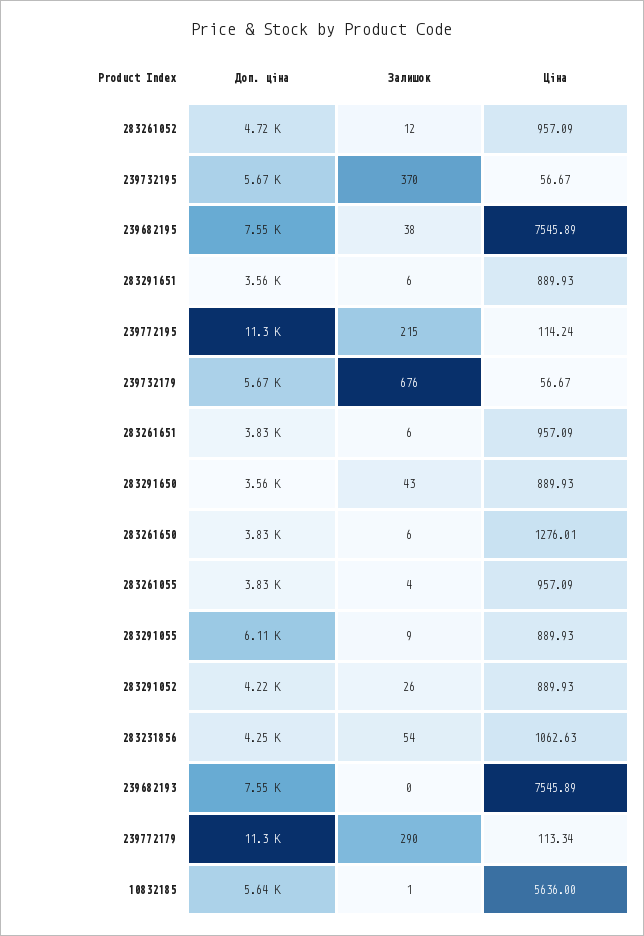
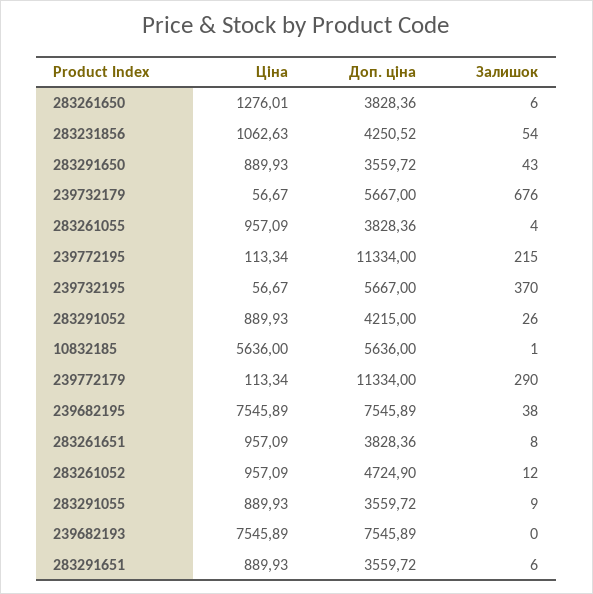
Ціна, 239772195: 114.24 -> 113.34
Залишок, 283261651: 6 -> 8
Доп. ціна, 283291055: 6110 -> 3559.72

